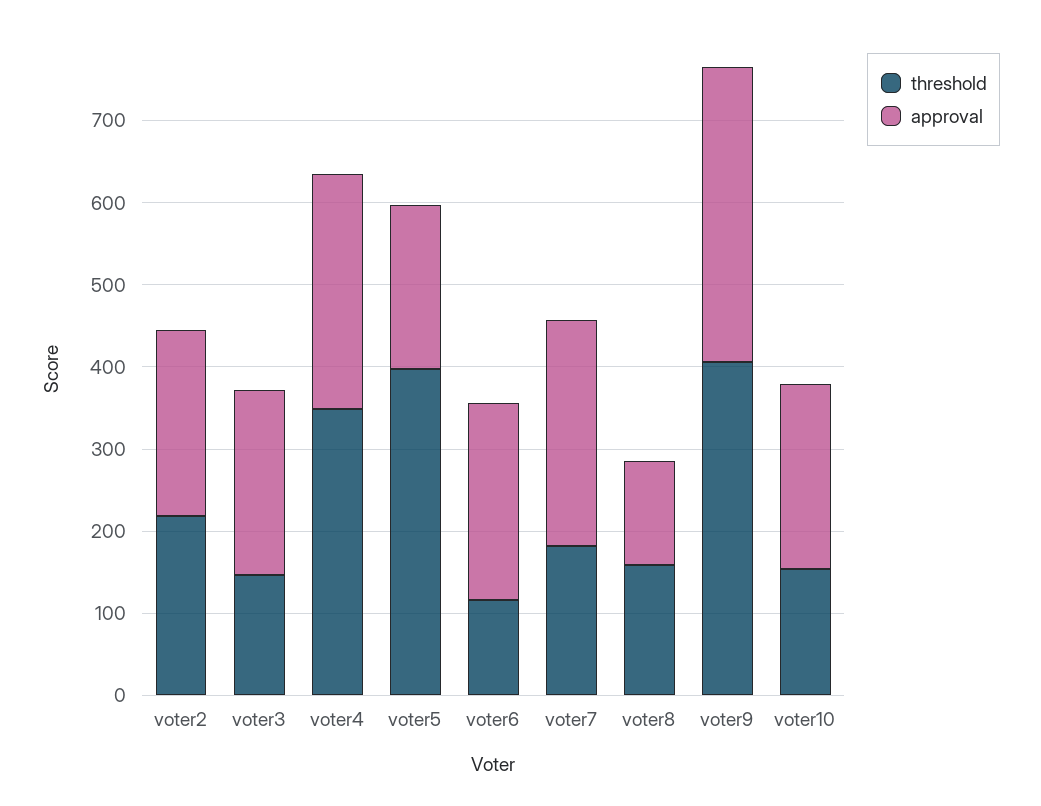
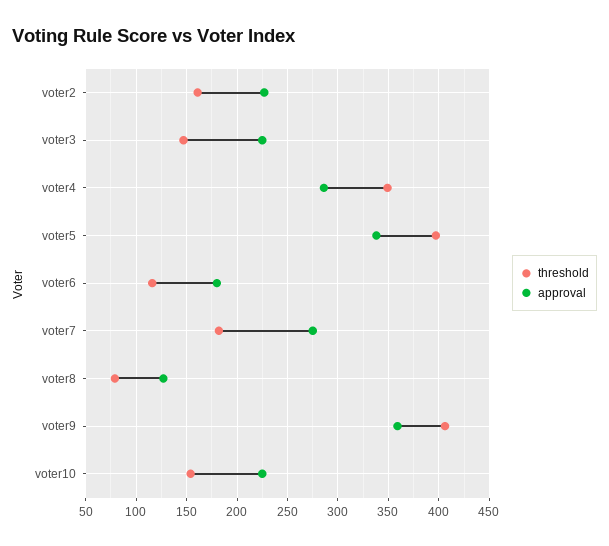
threshold, voter2: 220 -> 160
approval, voter5: 200 -> 340
approval, voter6: 240 -> 180
threshold, voter8: 160 -> 80

